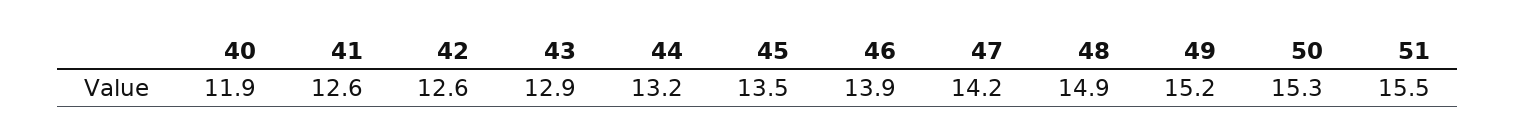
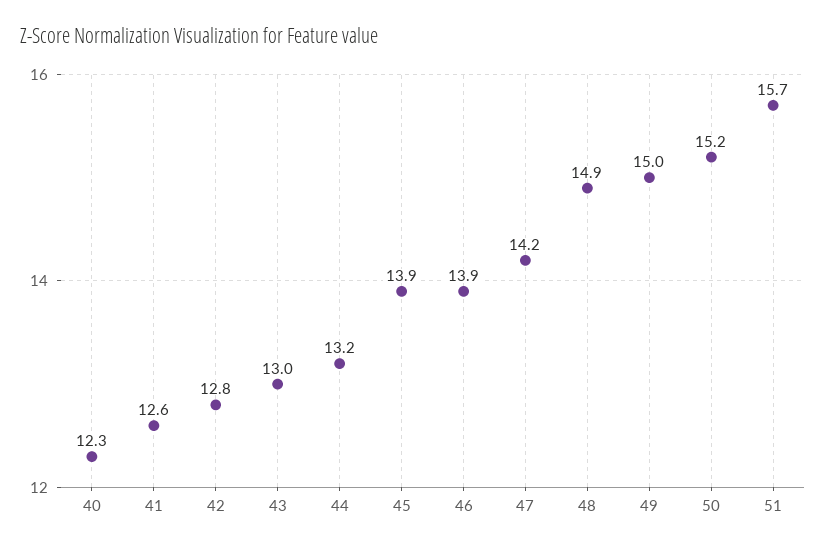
40: 11.9 -> 12.3
42: 12.6 -> 12.8
43: 12.9 -> 13
45: 13.5 -> 13.9
49: 15.2 -> 15
50: 15.3 -> 15.2
51: 15.5 -> 15.7

